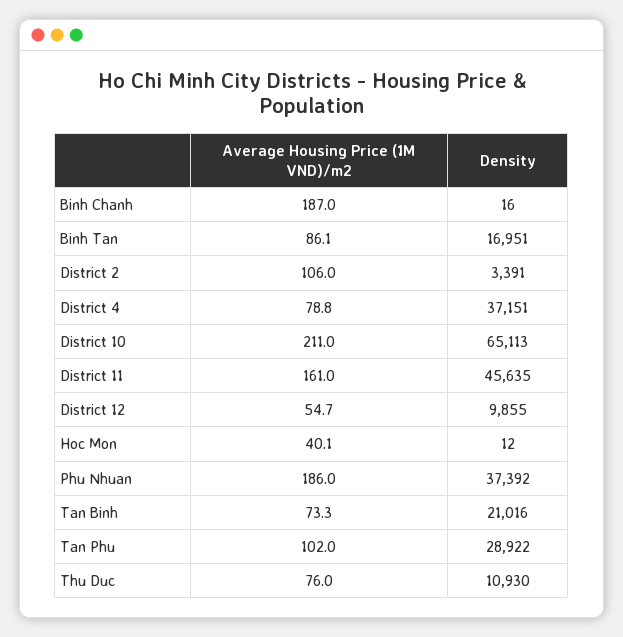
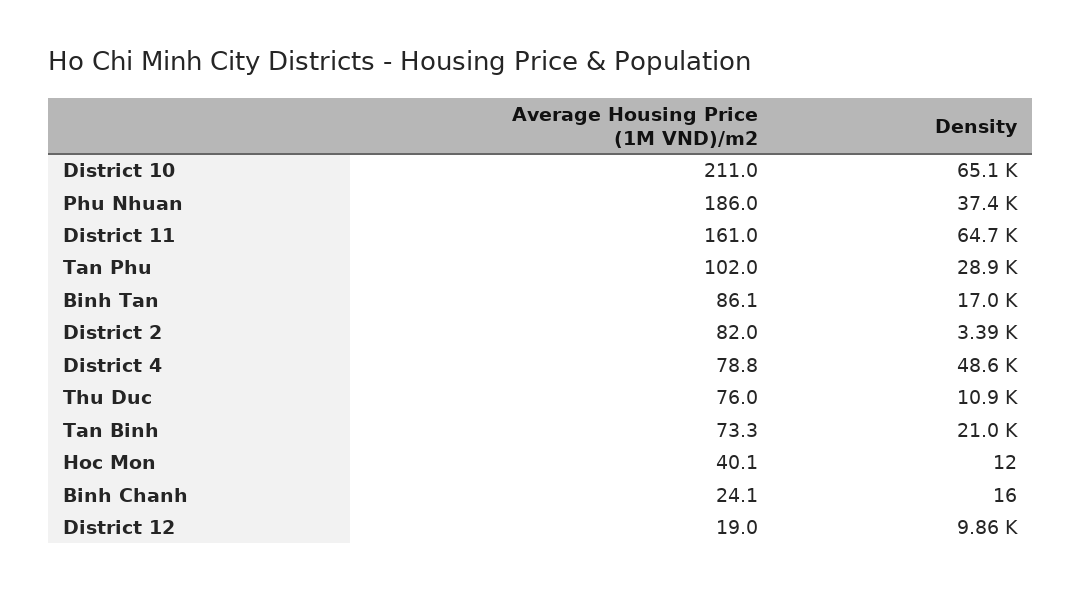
Average Housing Price (1M VND)/m2, Binh Chanh: 187 -> 24.1
Average Housing Price (1M VND)/m2, District 2: 106 -> 82
Density, District 4: 37151 -> 48600
Density, District 11: 45635 -> 64700
Average Housing Price (1M VND)/m2, District 12: 54.7 -> 19

